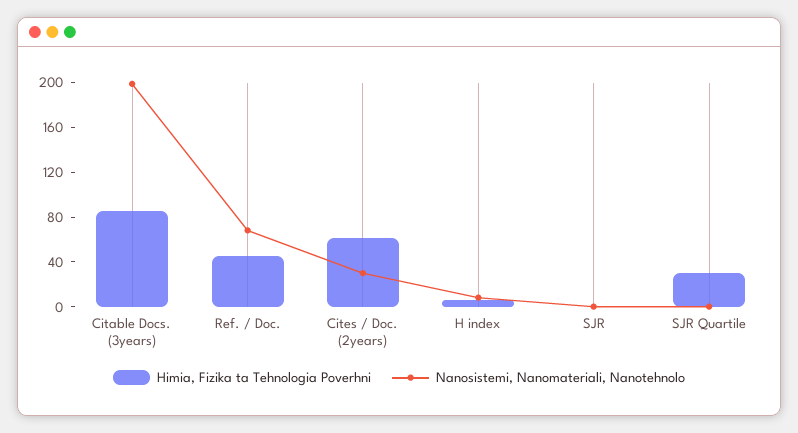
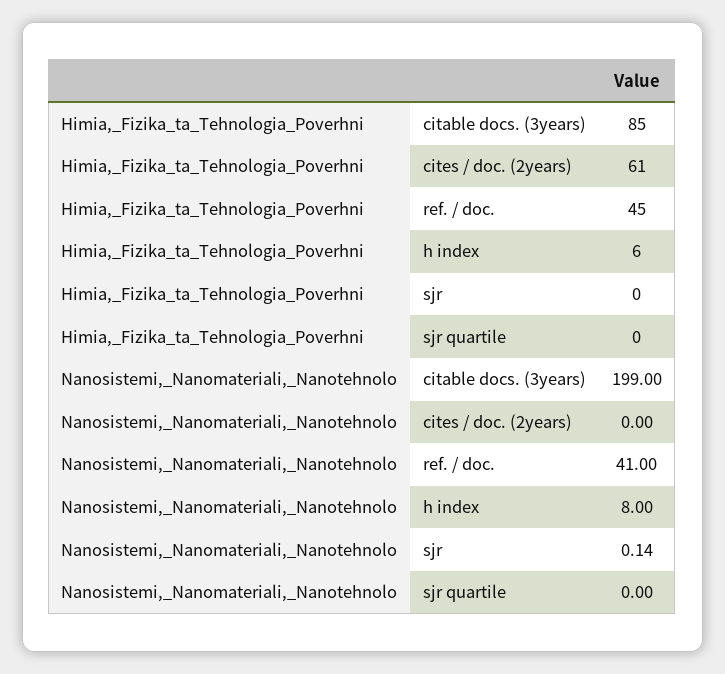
Nanosistemi, Nanomateriali, Nanotehnolo, Ref. / Doc.: 70 -> 41
Nanosistemi, Nanomateriali, Nanotehnolo, Cites / Doc. (2years): 30 -> 0
Himia, Fizika ta Tehnologia Poverhni, SJR Quartile: 30 -> 0

